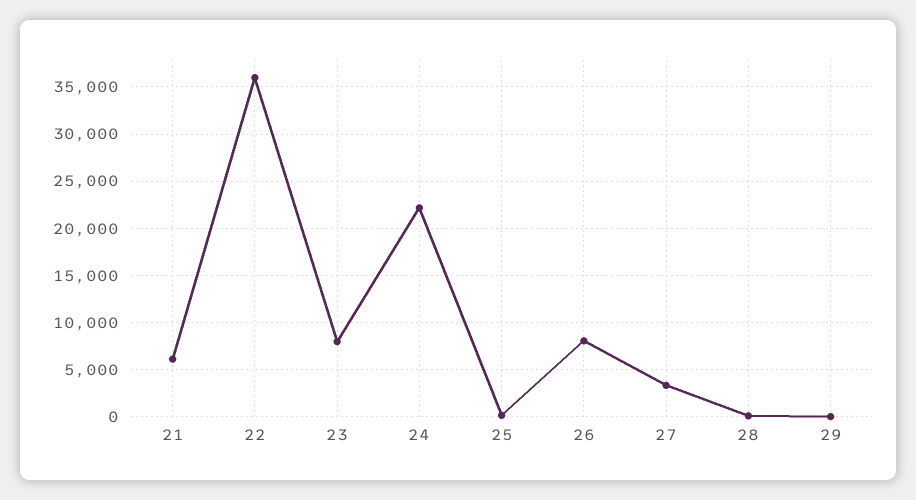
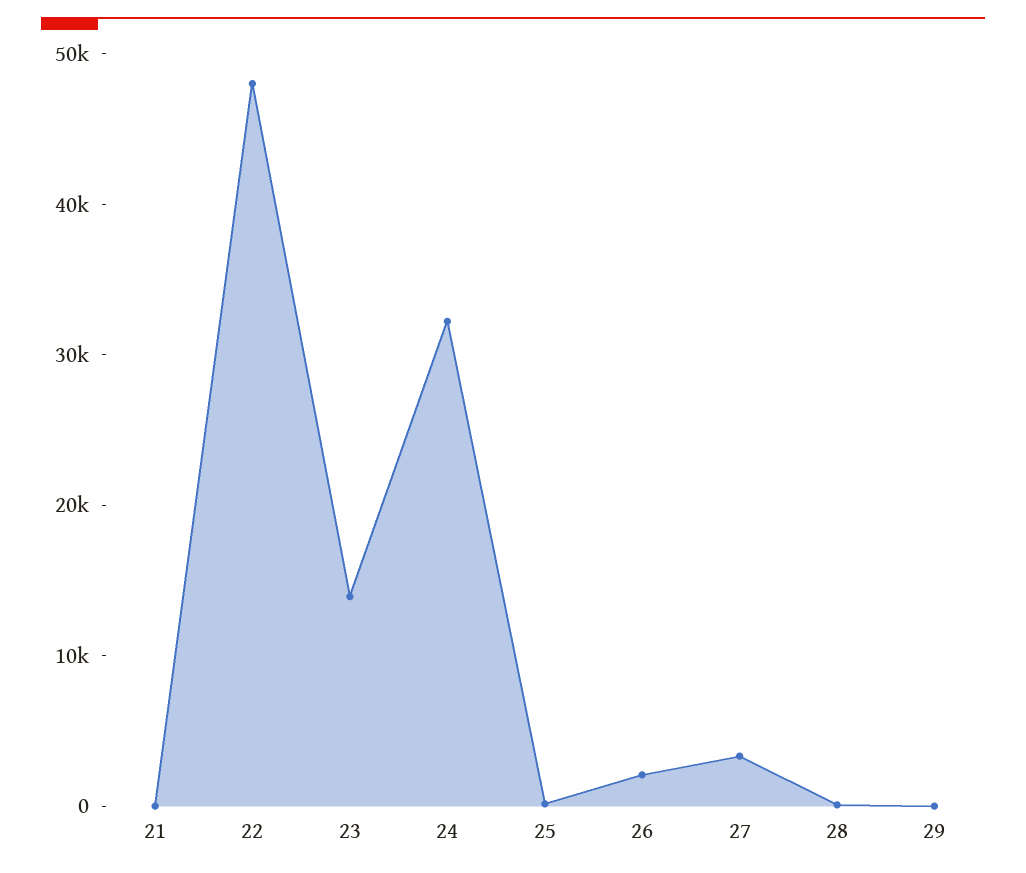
21: 6000 -> 0
22: 36000 -> 48000
23: 8000 -> 14000
24: 22000 -> 32000
26: 8000 -> 2000

